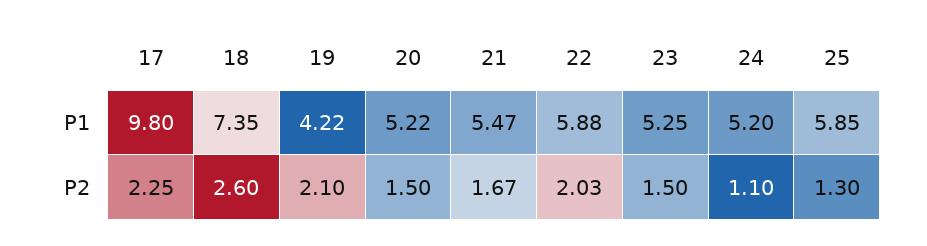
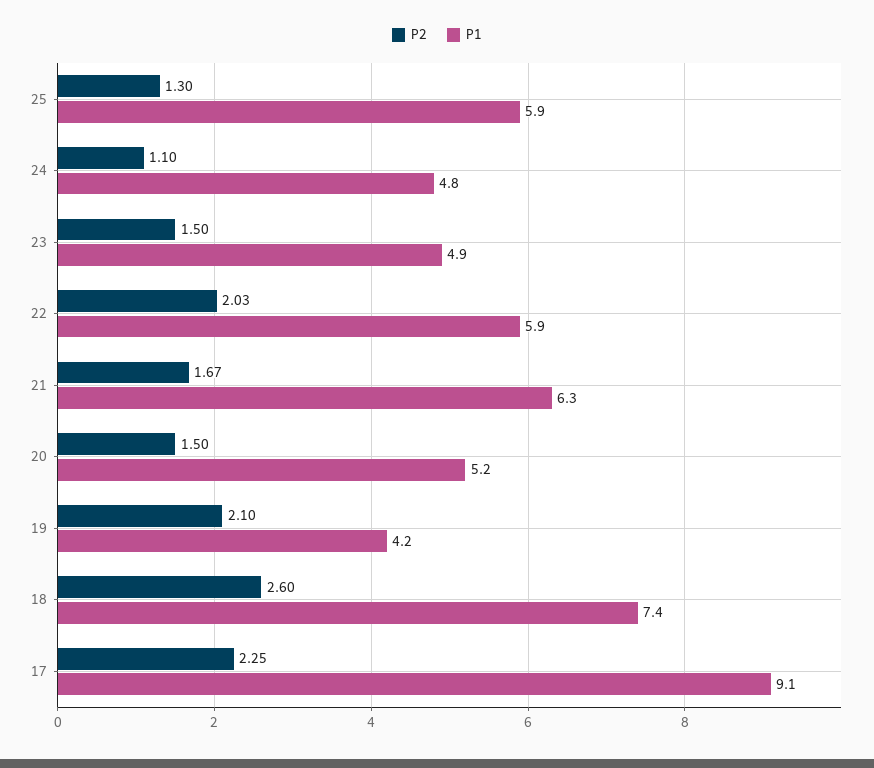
P1, 17: 9.8 -> 9.1
P1, 21: 5.47 -> 6.3
P1, 23: 5.25 -> 4.9
P1, 24: 5.2 -> 4.8

